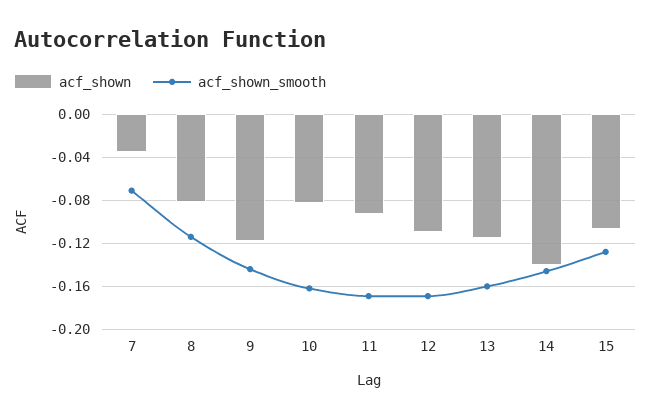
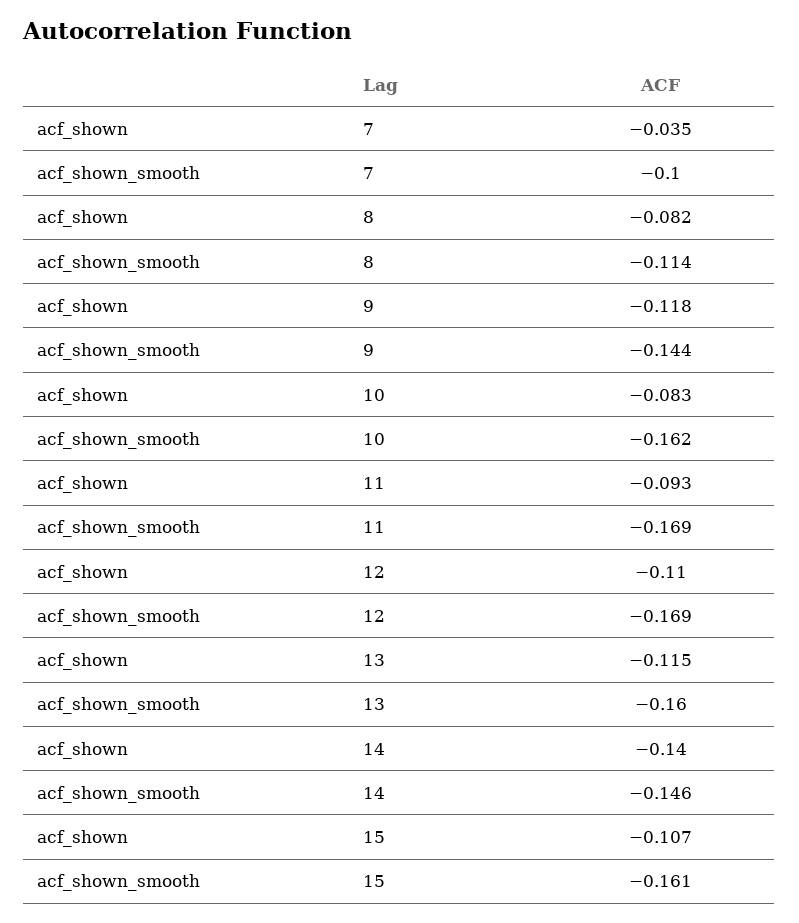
acf_shown_smooth, 7: -0.07 -> -0.1
acf_shown_smooth, 15: -0.13 -> -0.161

